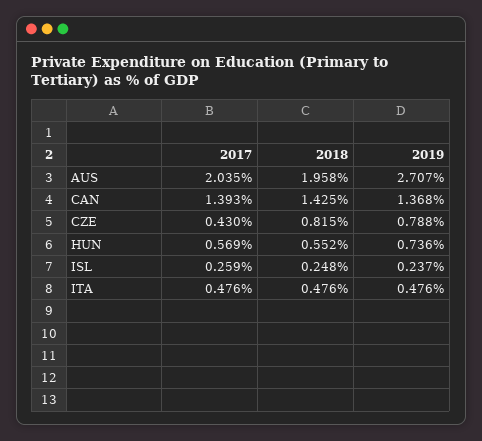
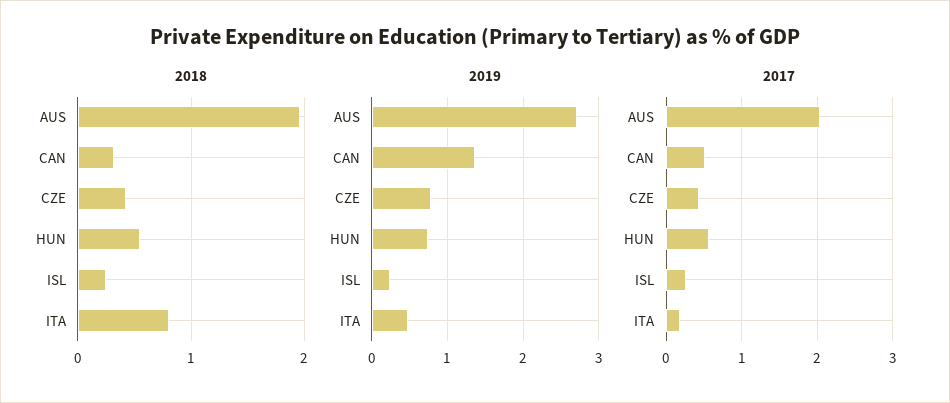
2017, CAN: 1.393 -> 0.5
2018, CAN: 1.425 -> 0.3
2018, CZE: 0.815 -> 0.4
2017, ITA: 0.476 -> 0.2
2018, ITA: 0.476 -> 0.8

